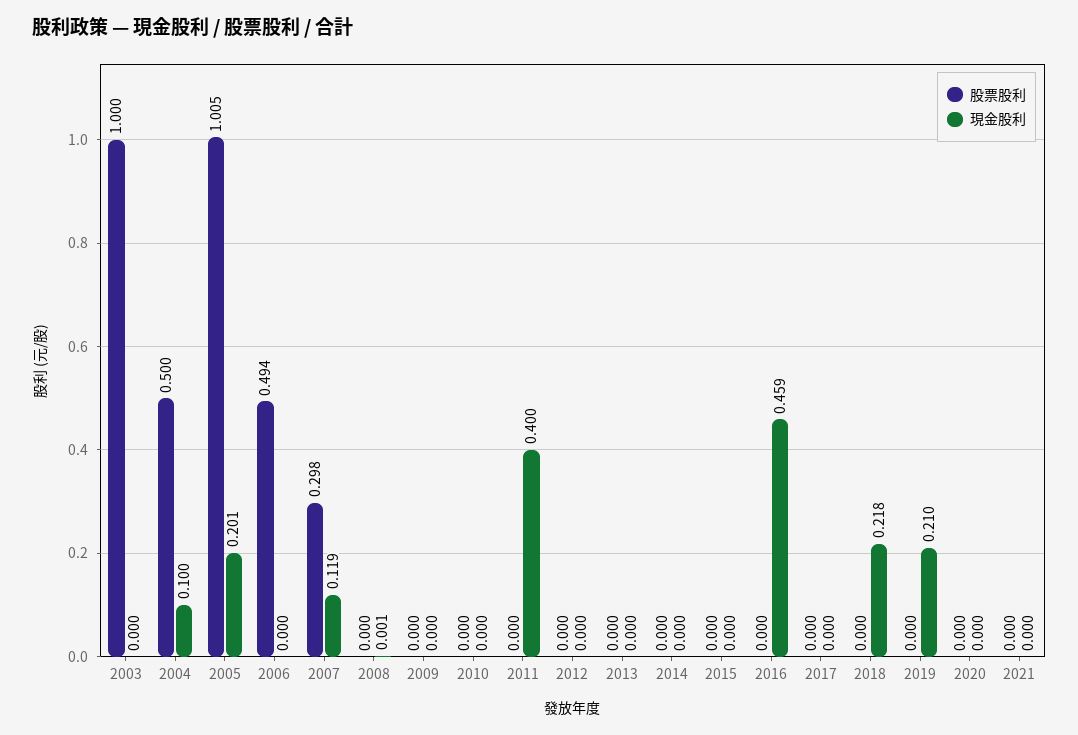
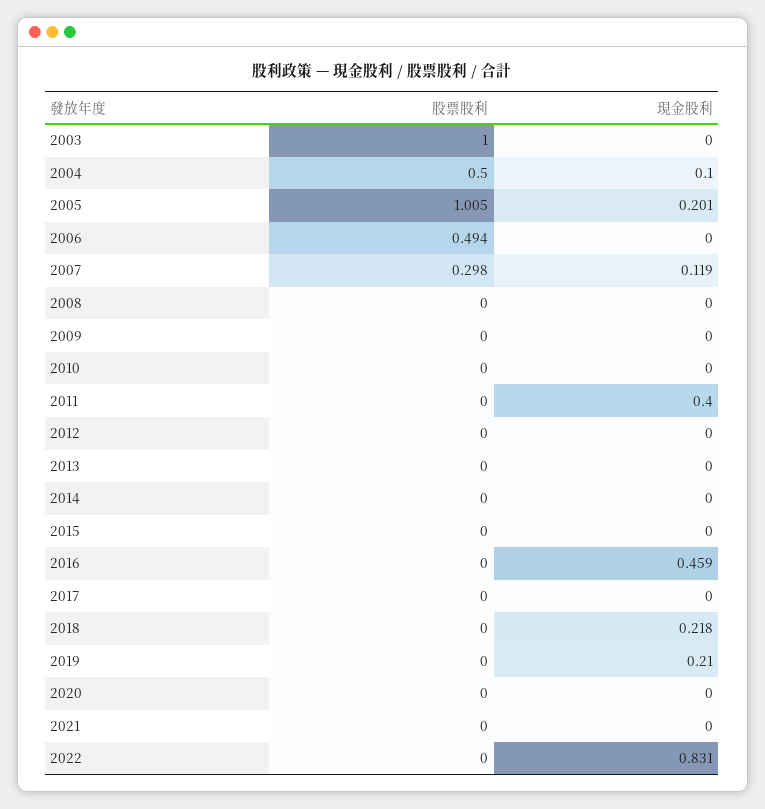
現金股利, 2008: 0.001 -> 0
股票股利, 2022: none -> 0
現金股利, 2022: none -> 0.831

